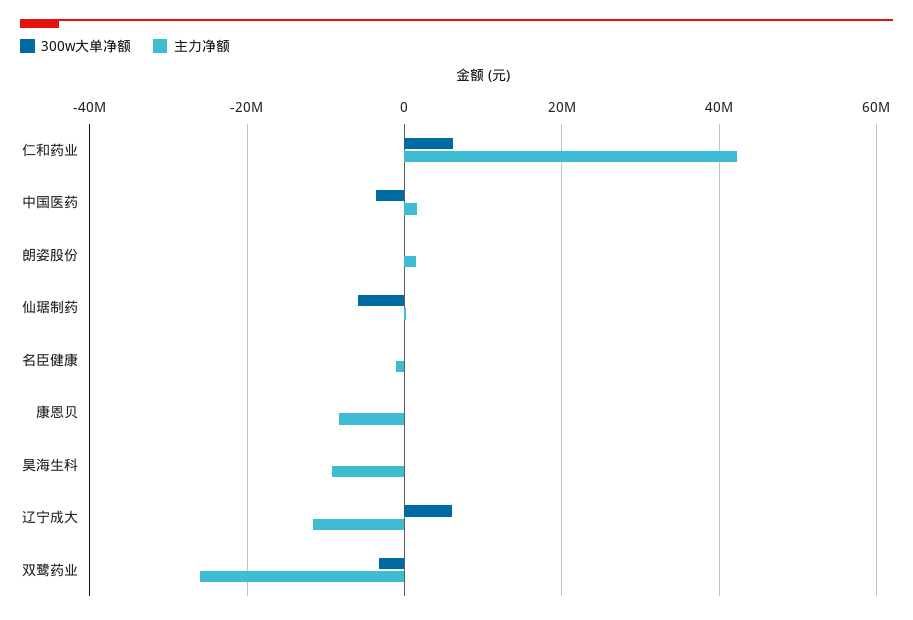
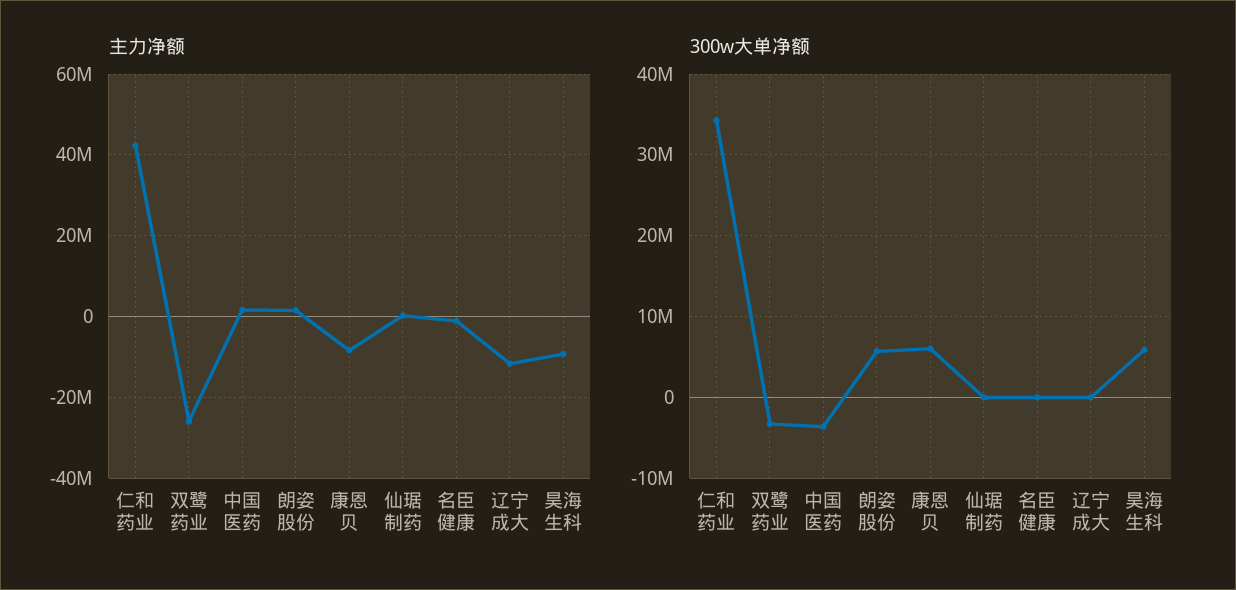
300w大单净额, 仁和药业: 6000000 -> 34000000
300w大单净额, 朗姿股份: 0 -> 6000000
300w大单净额, 仙琚制药: -6000000 -> 0
300w大单净额, 康恩贝: 0 -> 6000000
300w大单净额, 昊海生科: 0 -> 6000000
300w大单净额, 辽宁成大: 6000000 -> 0

